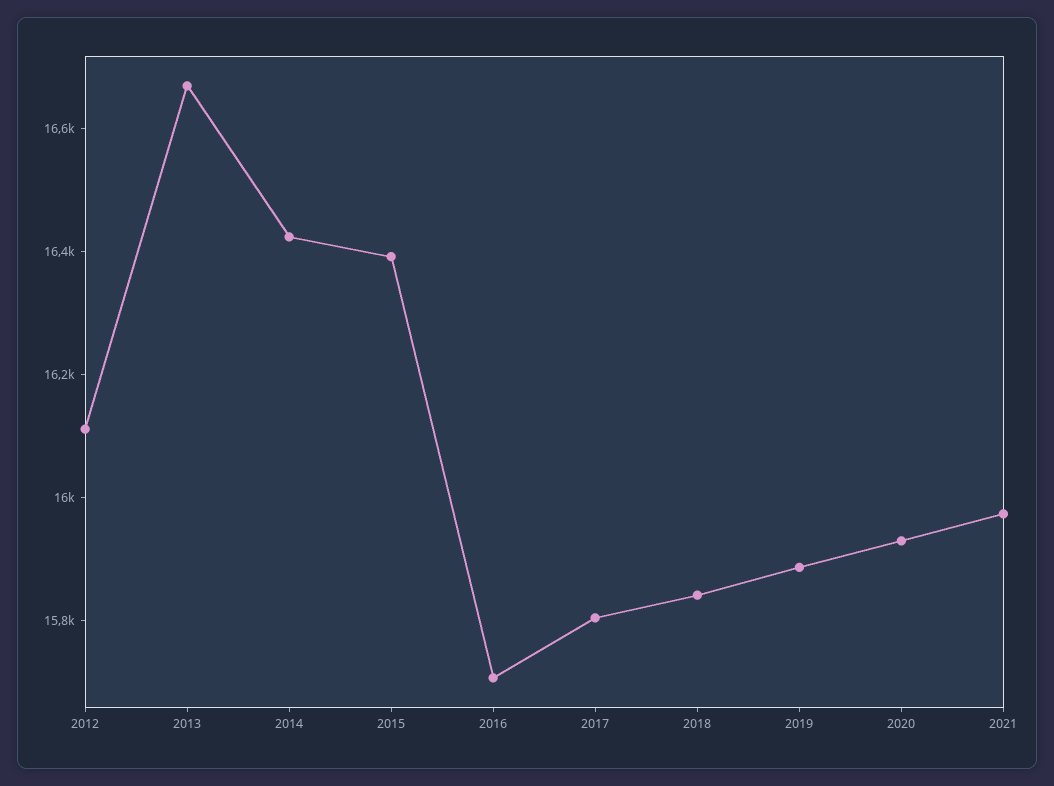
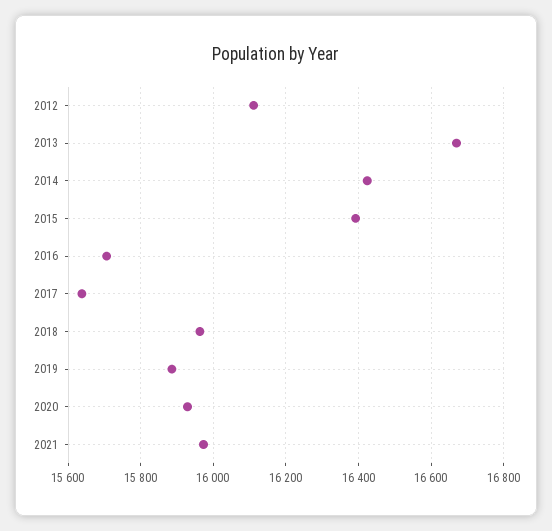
2017: 15800 -> 15640
2018: 15850 -> 15960

